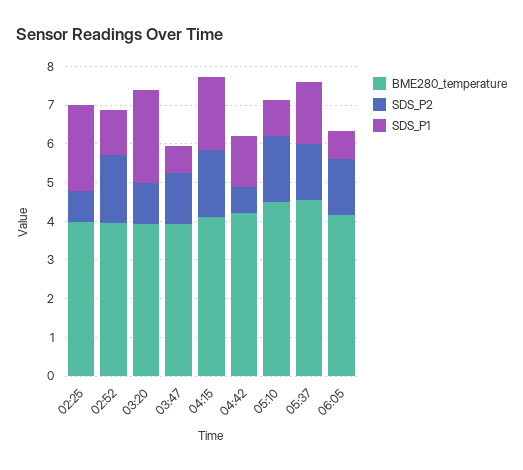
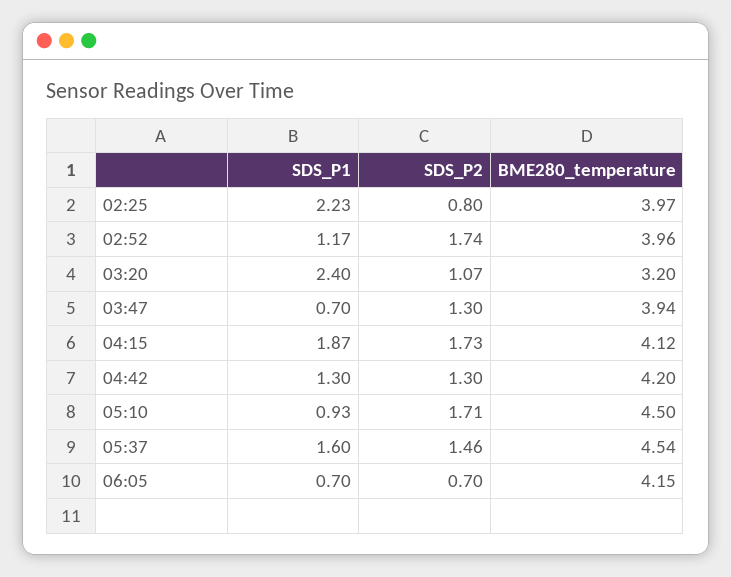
BME280_temperature, 03:20: 4 -> 3.2
SDS_P2, 04:42: 0.75 -> 1.3
SDS_P2, 06:05: 1.5 -> 0.7

